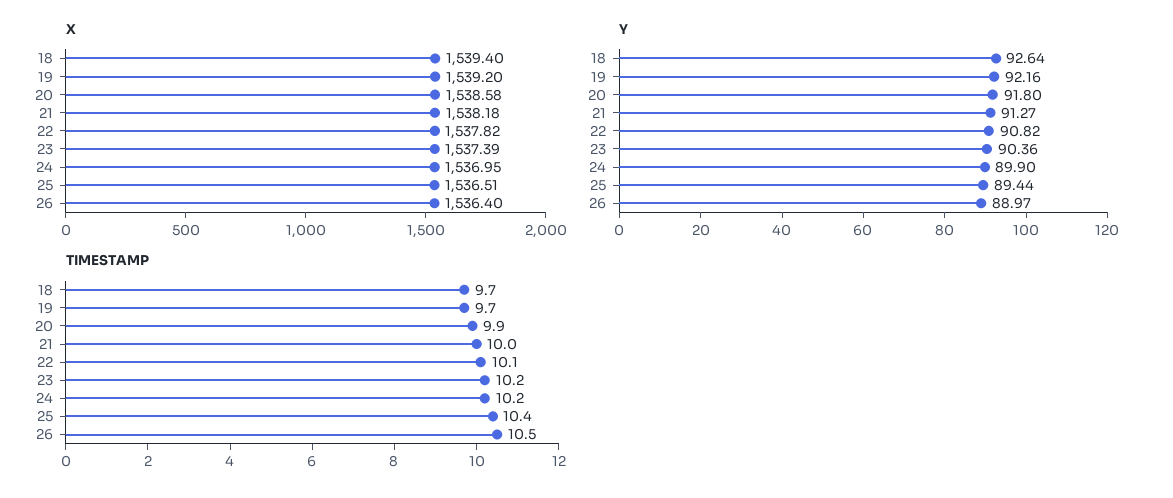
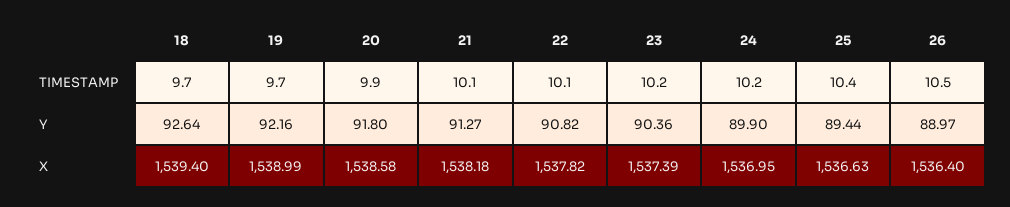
X, 19: 1539.2 -> 1538.99
X, 25: 1536.51 -> 1536.63
TIMESTAMP, 21: 10 -> 10.1

